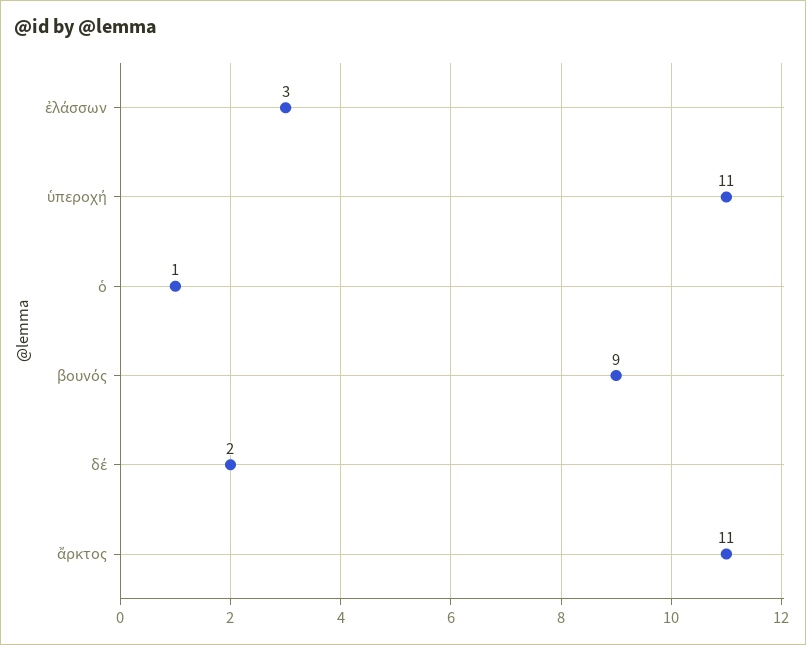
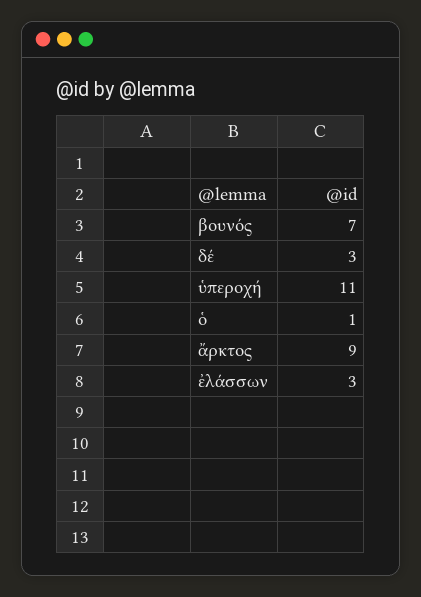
βουνός: 9 -> 7
δέ: 2 -> 3
ἄρκτος: 11 -> 9

